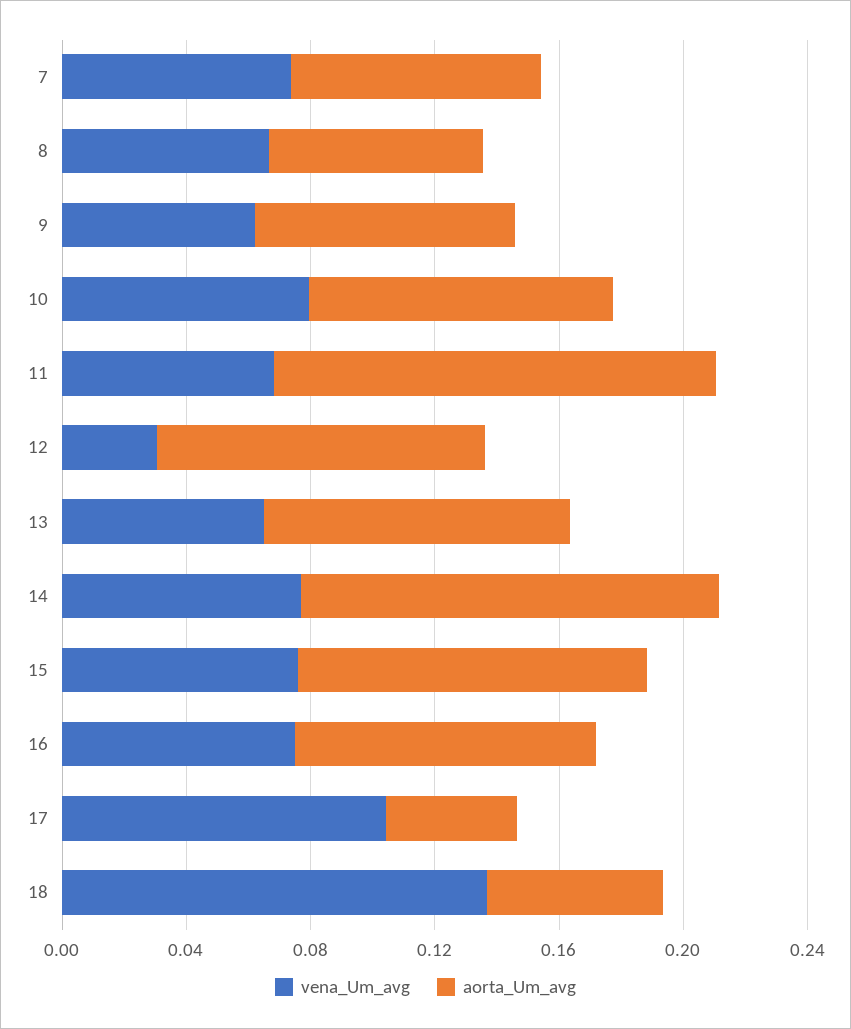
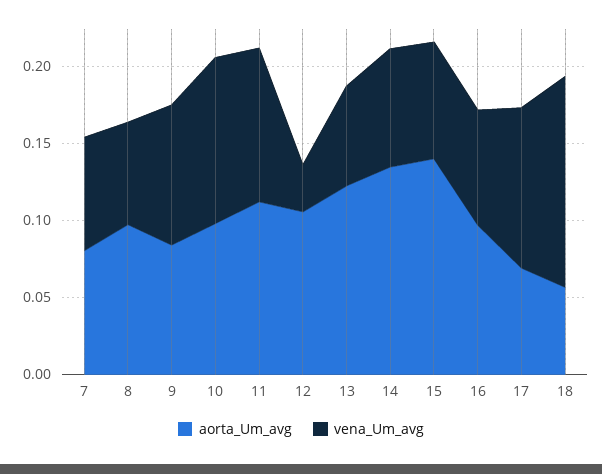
aorta_Um_avg, 8: 0.07 -> 0.1
vena_Um_avg, 9: 0.06 -> 0.09
vena_Um_avg, 10: 0.08 -> 0.11
vena_Um_avg, 11: 0.07 -> 0.1
aorta_Um_avg, 11: 0.14 -> 0.11
aorta_Um_avg, 13: 0.1 -> 0.12
aorta_Um_avg, 15: 0.11 -> 0.14
aorta_Um_avg, 17: 0.04 -> 0.07

